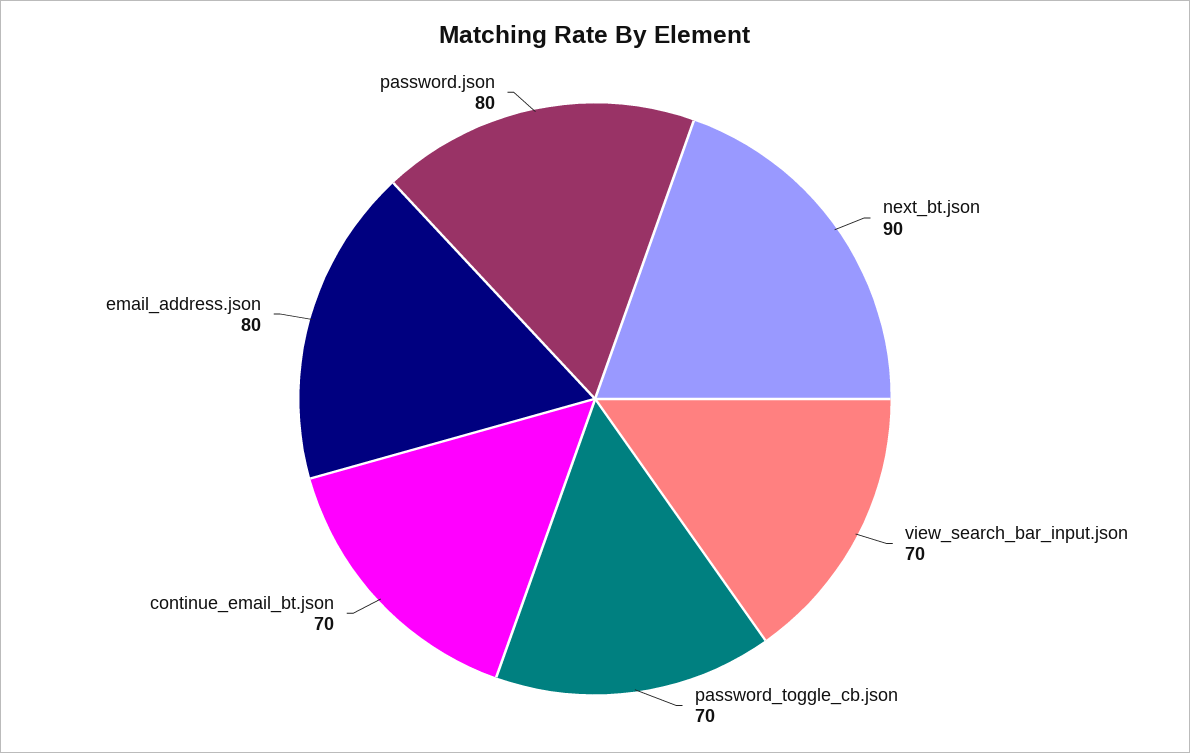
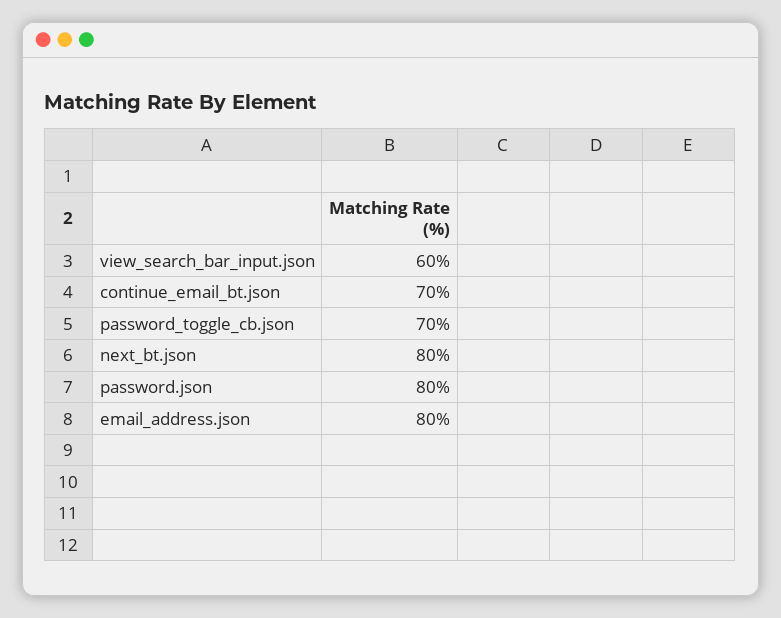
next_bt.json: 90 -> 80
view_search_bar_input.json: 70 -> 60

